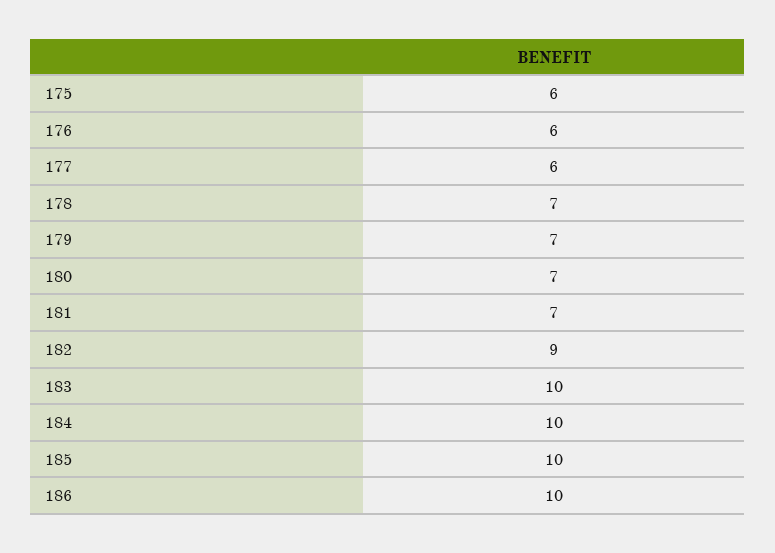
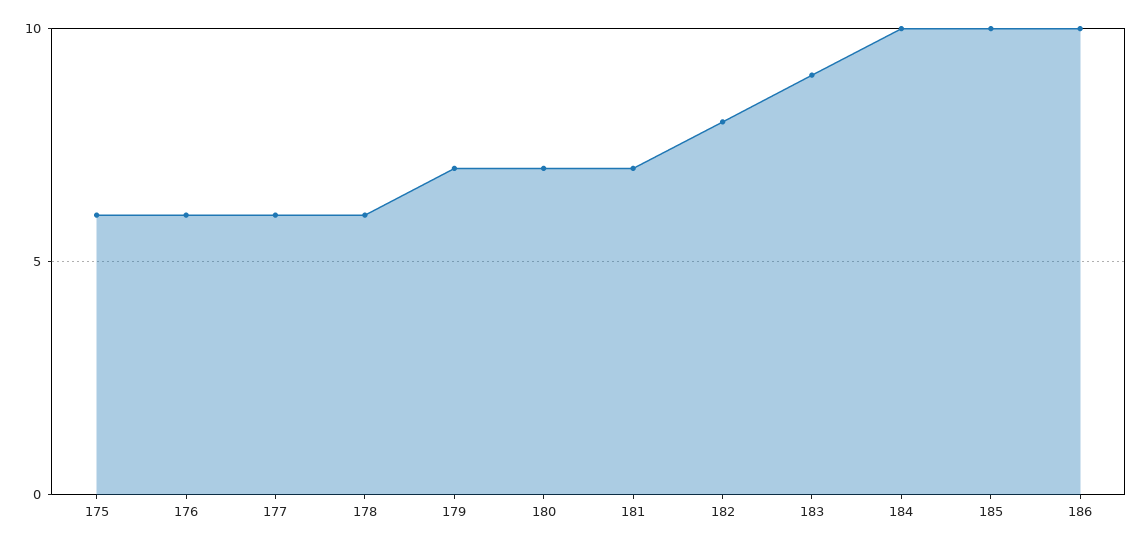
178: 7 -> 6
182: 9 -> 8
183: 10 -> 9

